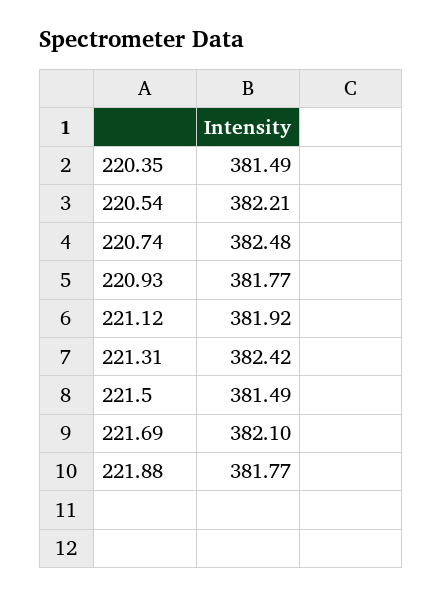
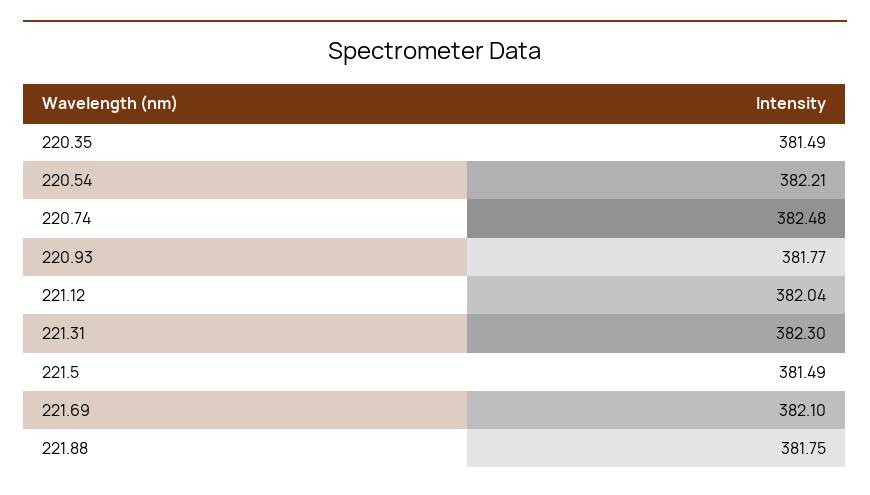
221.12: 381.92 -> 382.04
221.31: 382.42 -> 382.3
221.88: 381.77 -> 381.75

